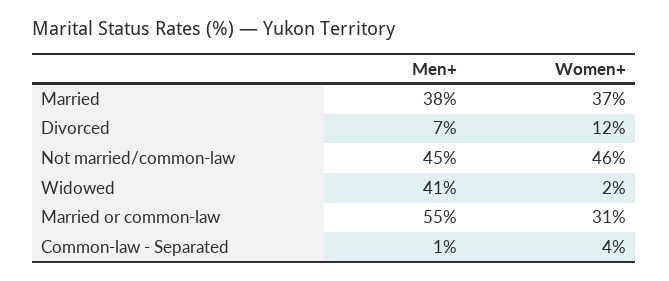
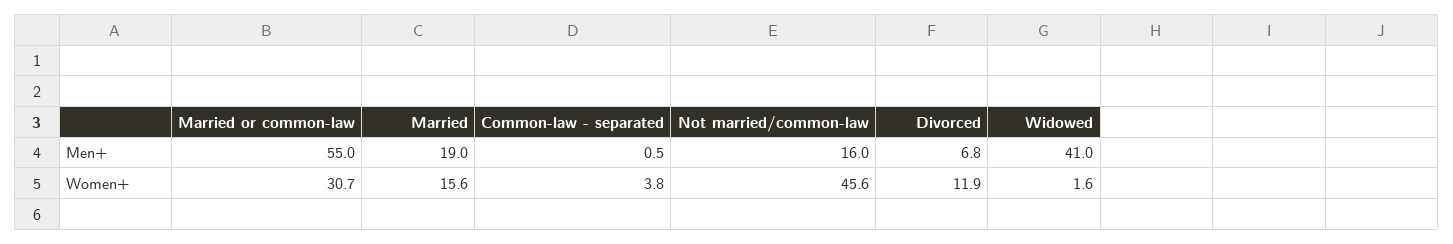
Men+, Married: 38 -> 19
Women+, Married: 37 -> 15.6
Men+, Not married/common-law: 45 -> 16

